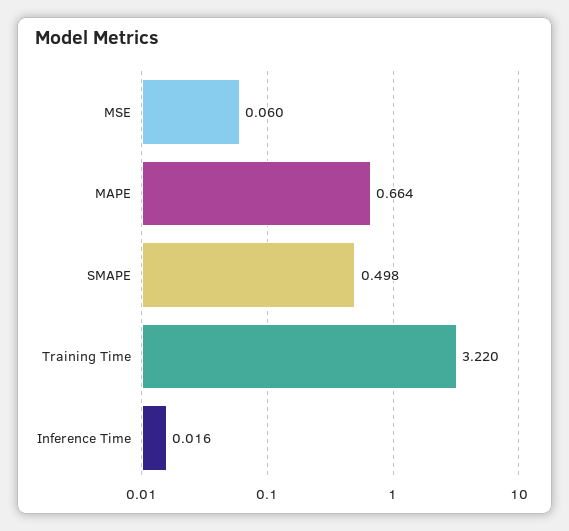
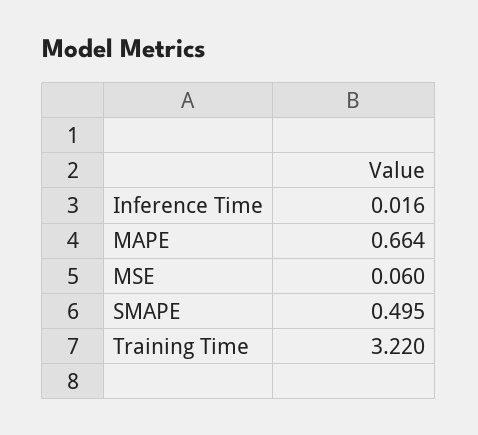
SMAPE: 0.498 -> 0.495

